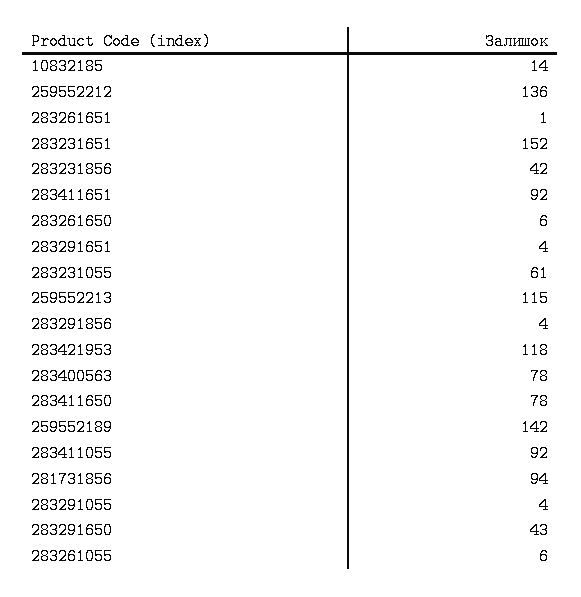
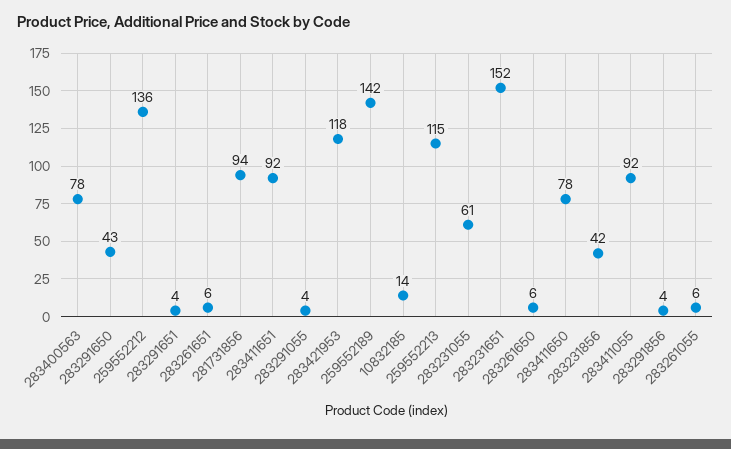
283261651: 1 -> 6

